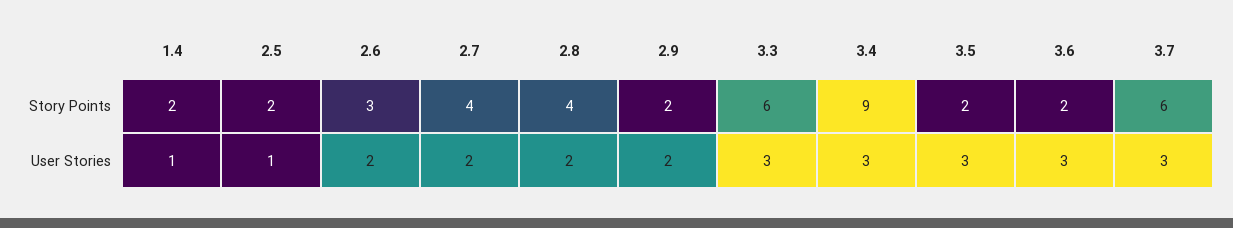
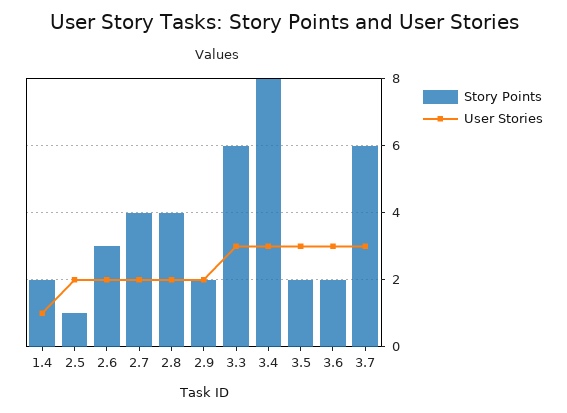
Story Points, 2.5: 2 -> 1
Story Points, 3.4: 9 -> 8
User Stories, 2.5: 1 -> 2

